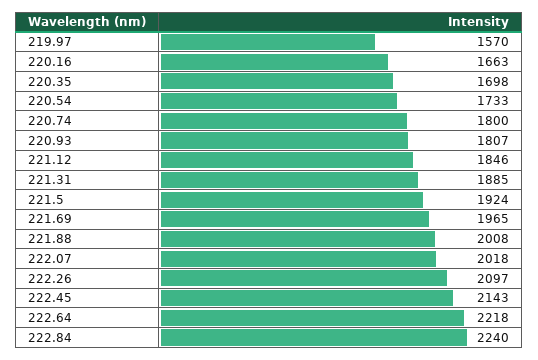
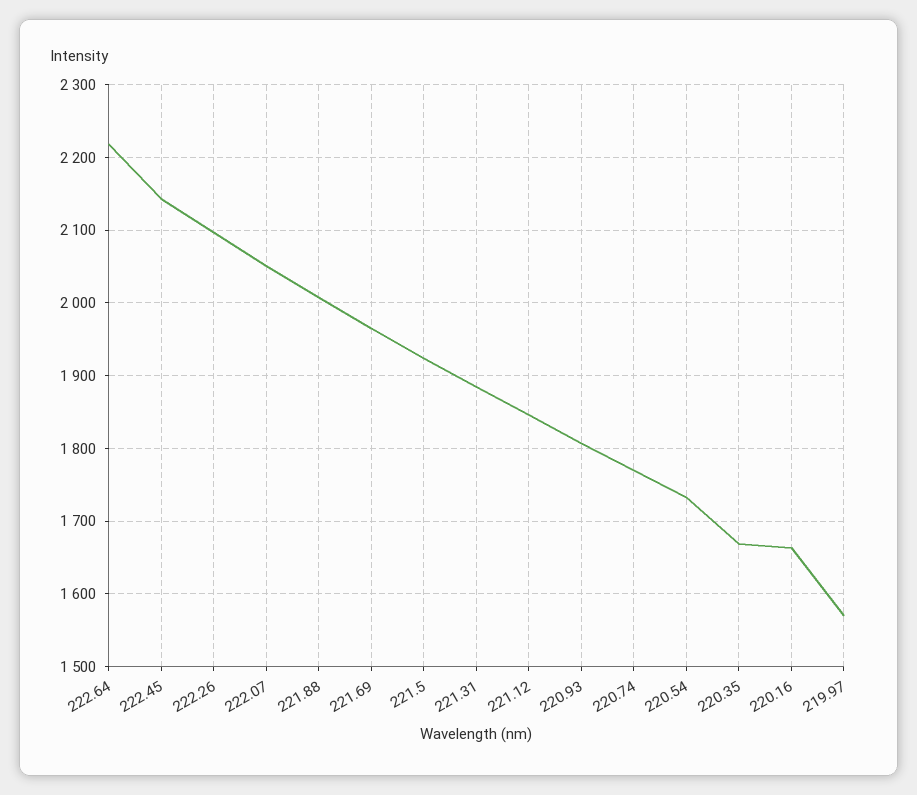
220.35: 1698 -> 1670
220.74: 1800 -> 1770
222.07: 2018 -> 2050
222.84: 2240 -> none

